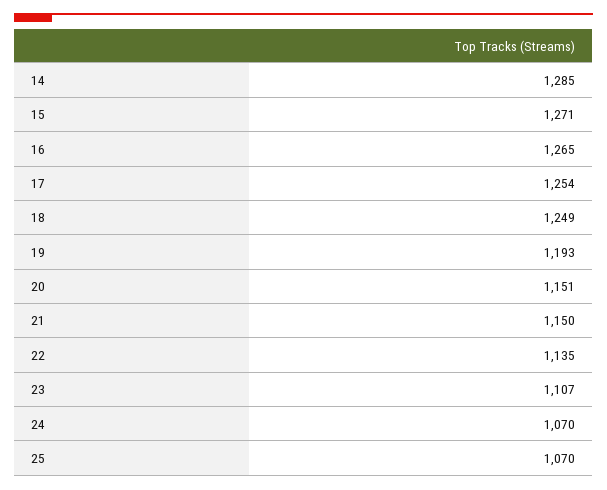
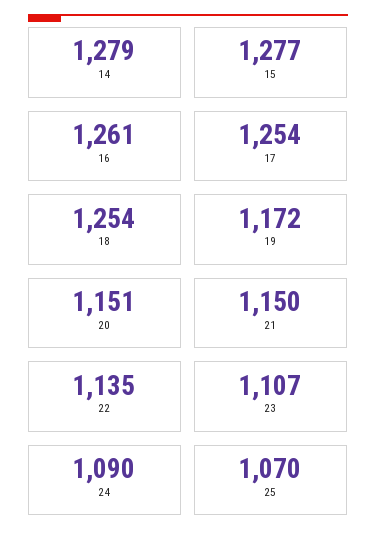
14: 1285 -> 1279
15: 1271 -> 1277
16: 1265 -> 1261
18: 1249 -> 1254
19: 1193 -> 1172
24: 1070 -> 1090

